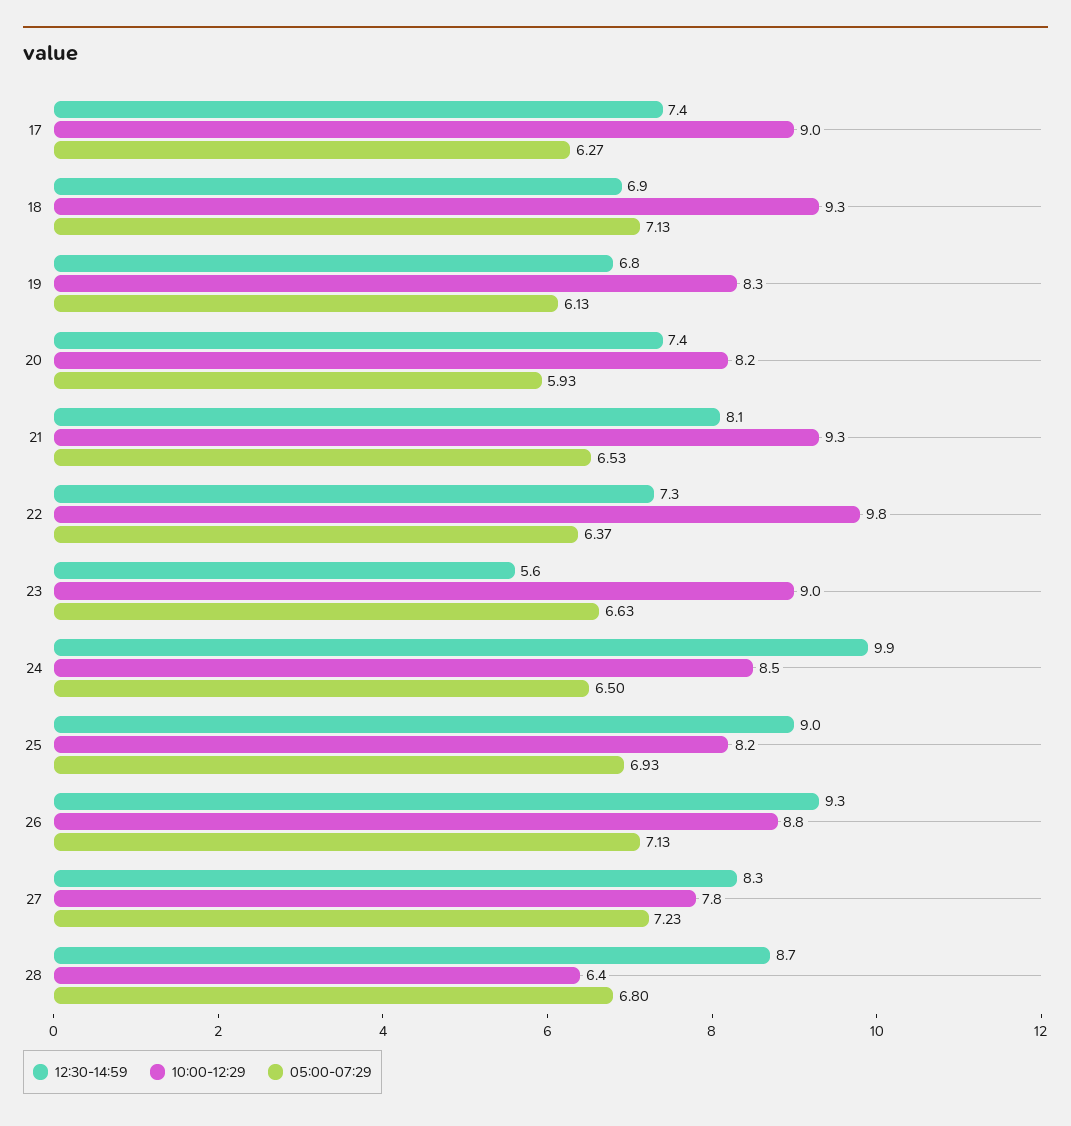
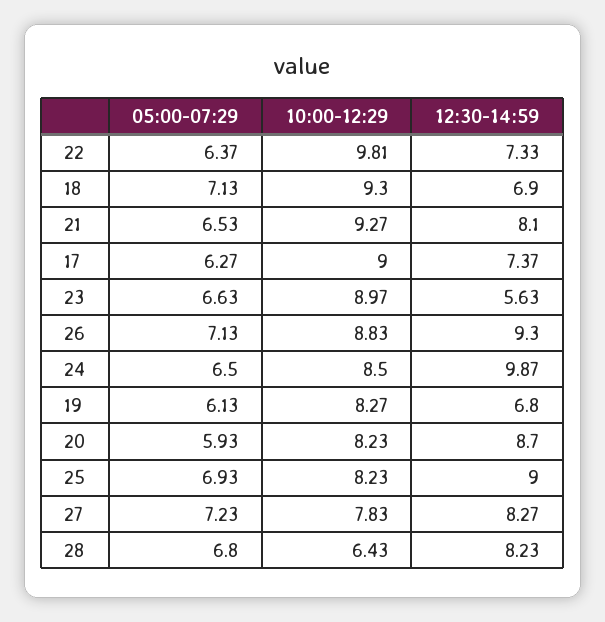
12:30-14:59, 20: 7.4 -> 8.7
12:30-14:59, 28: 8.7 -> 8.23

